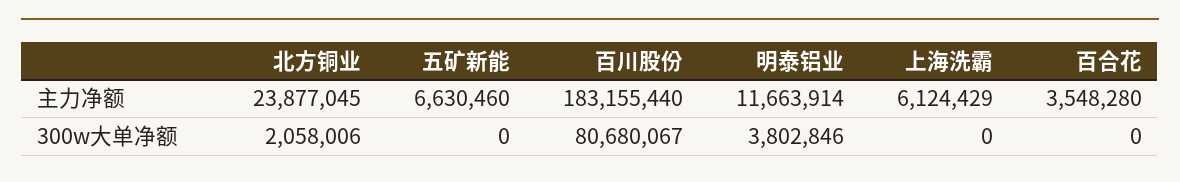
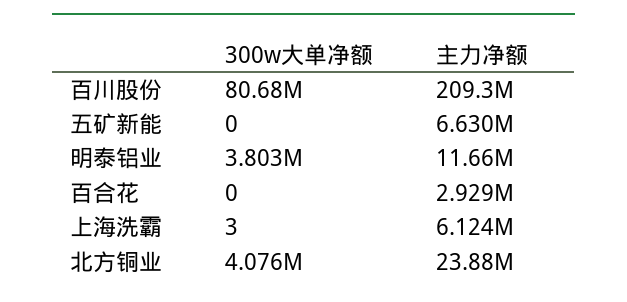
百川股份, 主力净额: 183155440 -> 209300000
百合花, 主力净额: 3548280 -> 2929000
北方铜业, 300w大单净额: 2058006 -> 4076000
上海洗霸, 300w大单净额: 0 -> 3

